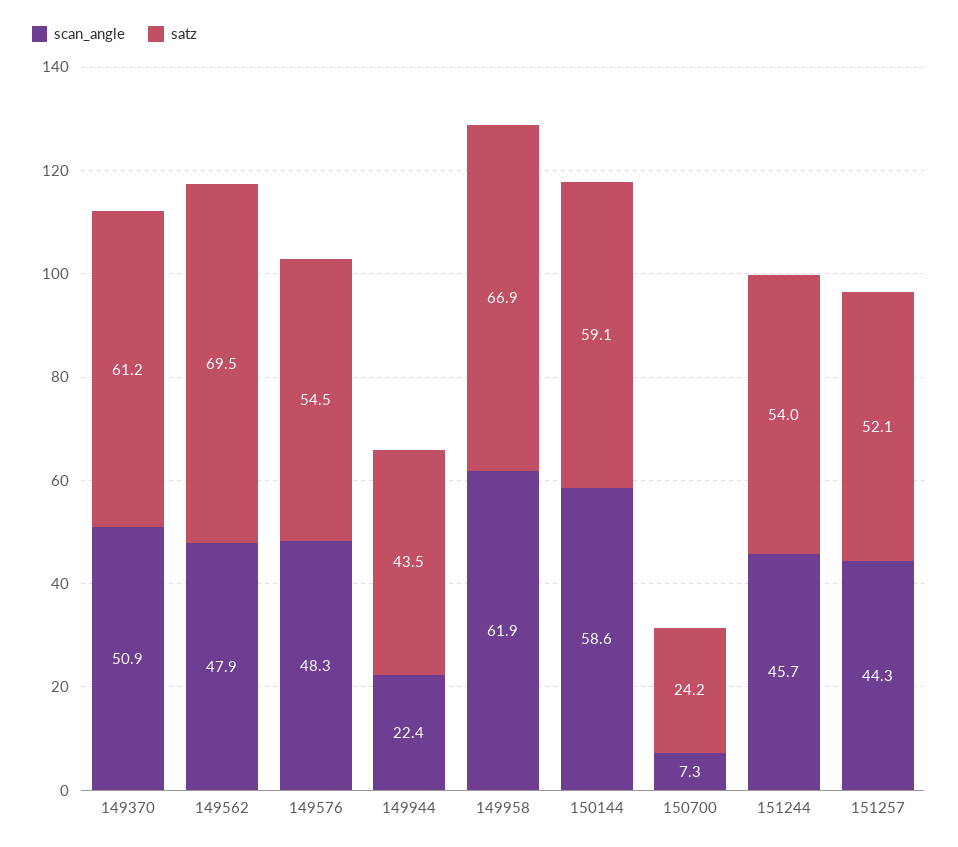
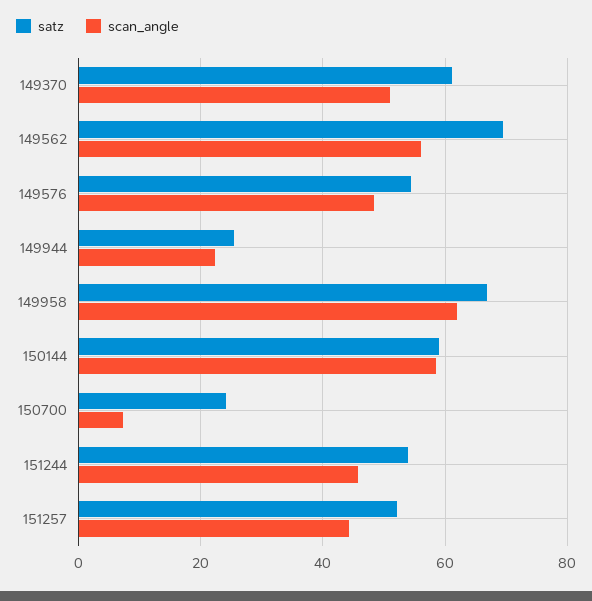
scan_angle, 149562: 47.9 -> 56
satz, 149944: 43.5 -> 26

